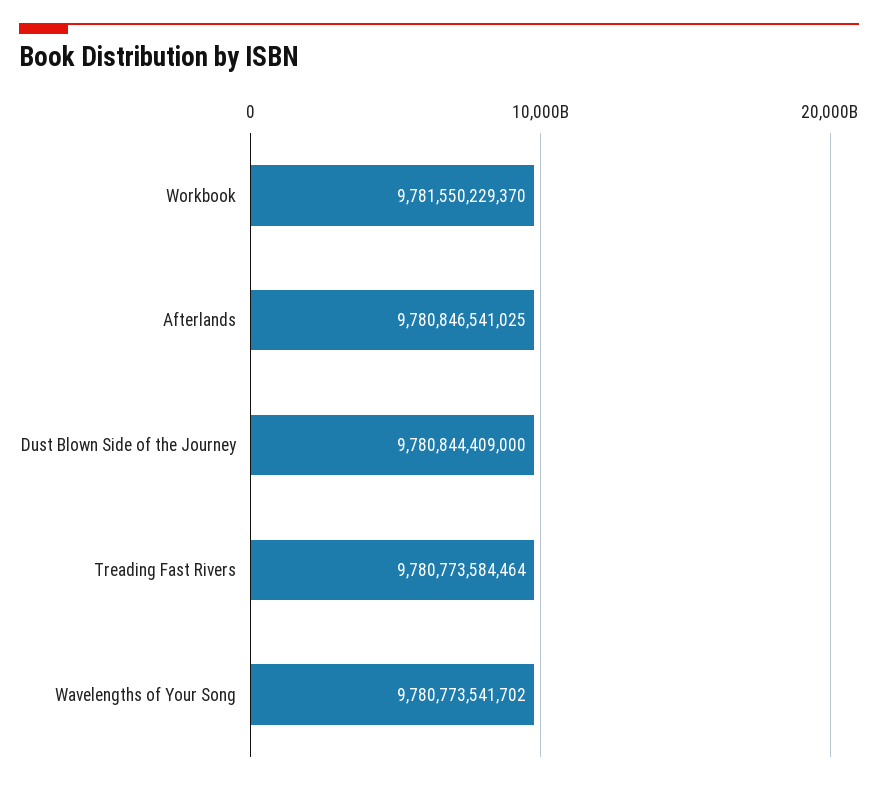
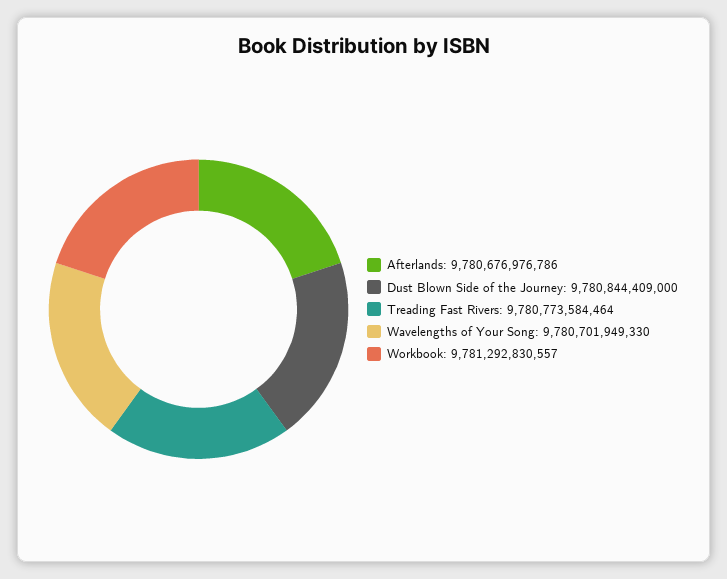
Workbook: 9781550229370 -> 9781292830557
Afterlands: 9780846541025 -> 9780676976786
Wavelengths of Your Song: 9780773541702 -> 9780701949330

